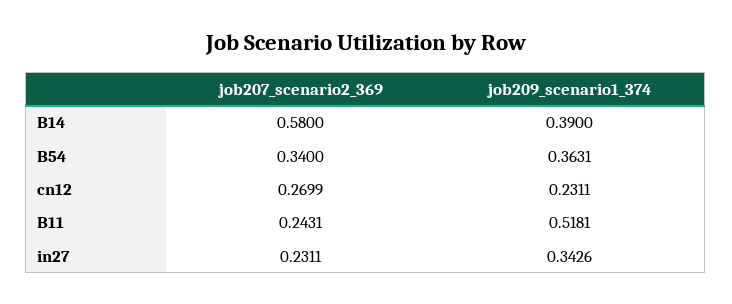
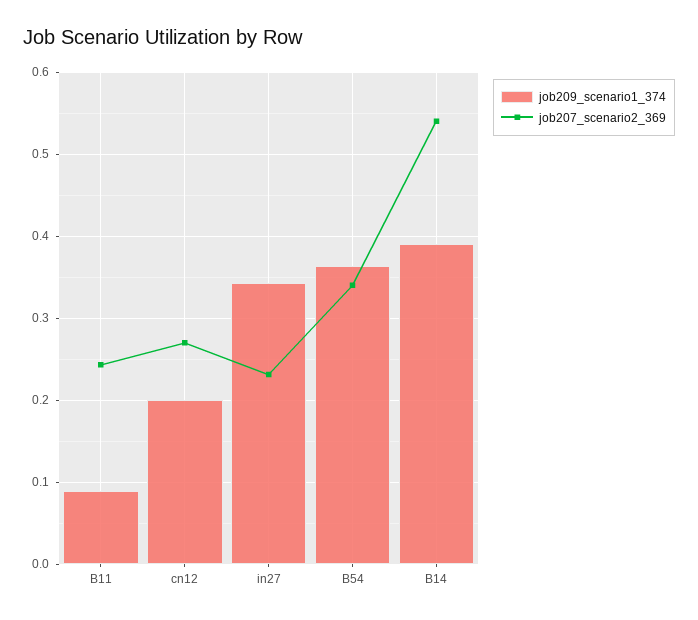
job207_scenario2_369, B14: 0.58 -> 0.54
job209_scenario1_374, cn12: 0.2311 -> 0.2
job209_scenario1_374, B11: 0.5181 -> 0.09

